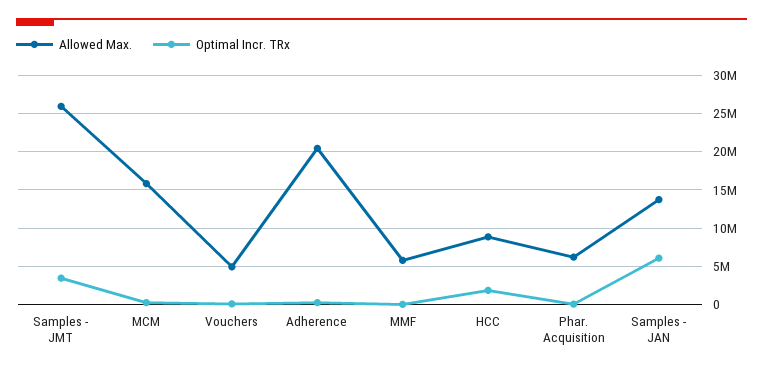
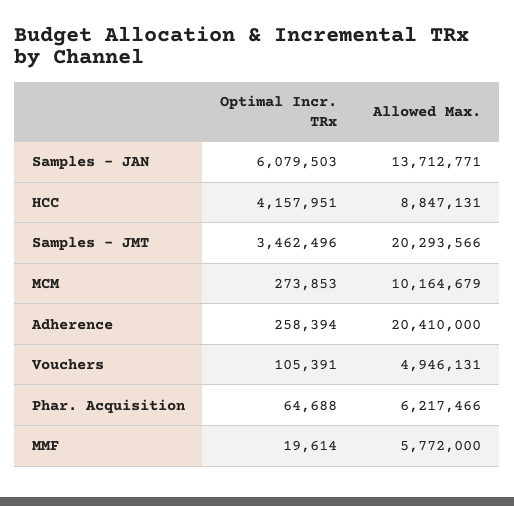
Allowed Max., Samples - JMT: 26000000 -> 20293566
Allowed Max., MCM: 16000000 -> 10164679
Optimal Incr. TRx, HCC: 2000000 -> 4157951

